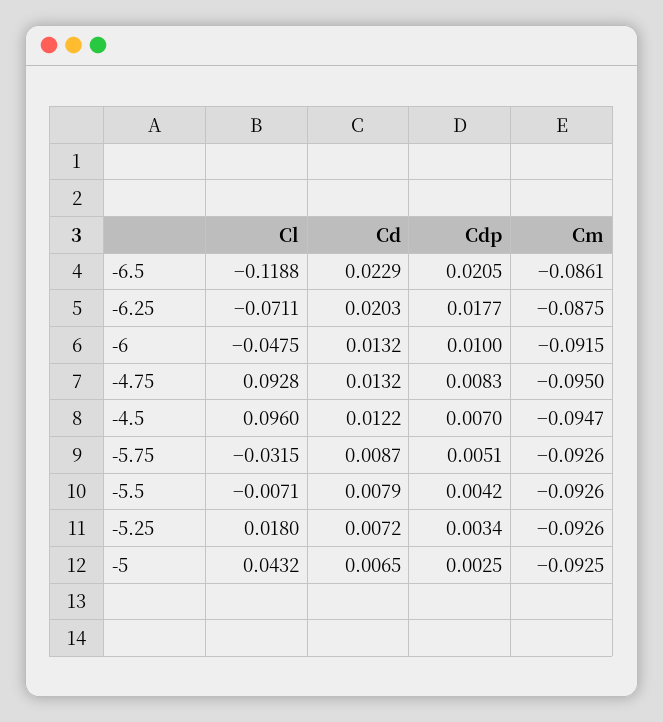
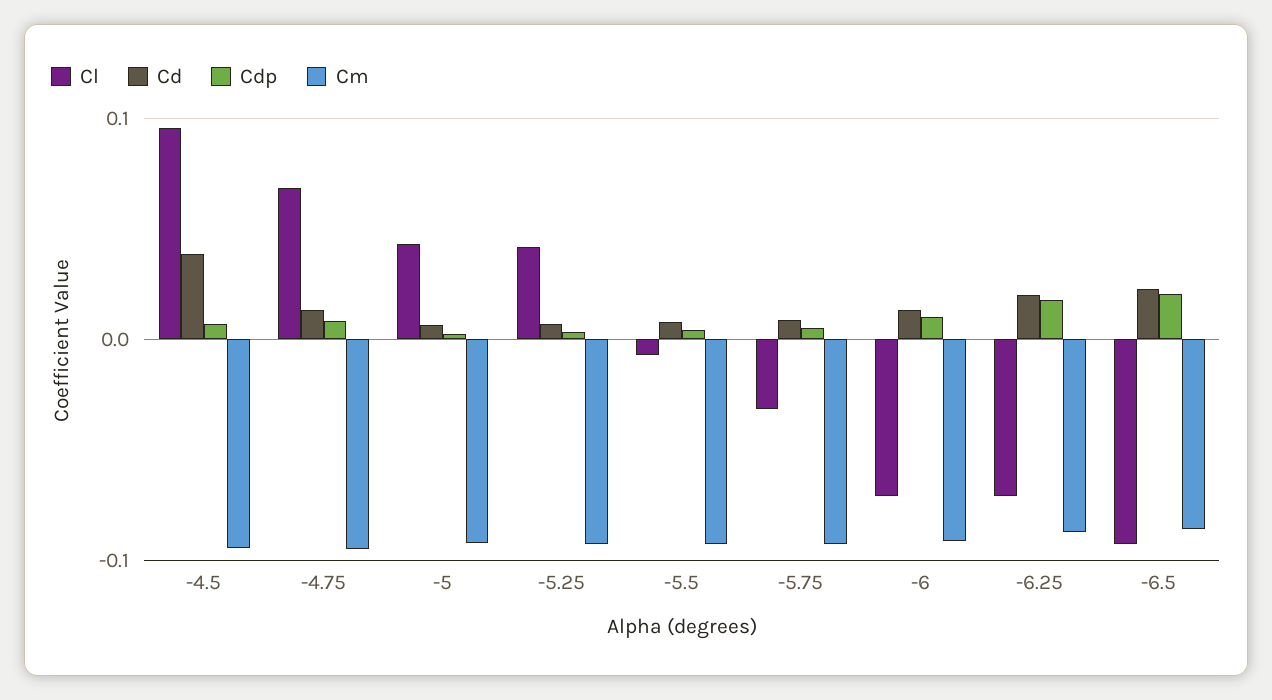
Cl, -6.5: -0.1188 -> -0.09
Cl, -6: -0.0475 -> -0.07
Cl, -4.75: 0.0928 -> 0.07
Cd, -4.5: 0.0122 -> 0.04
Cl, -5.25: 0.018 -> 0.04

